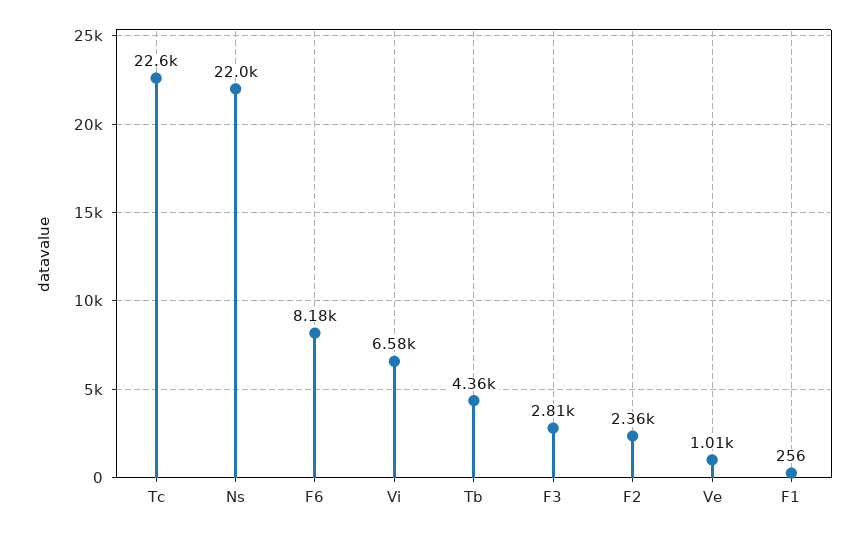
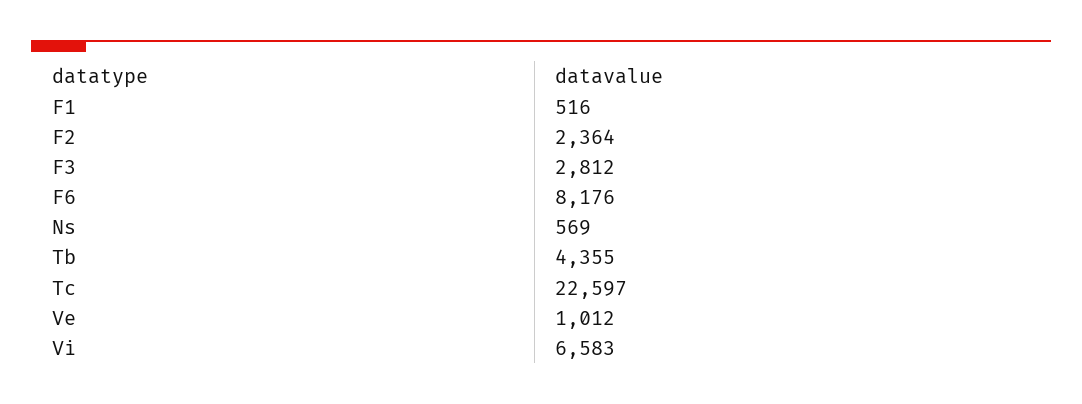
Ns: 22000 -> 569
F1: 256 -> 516

